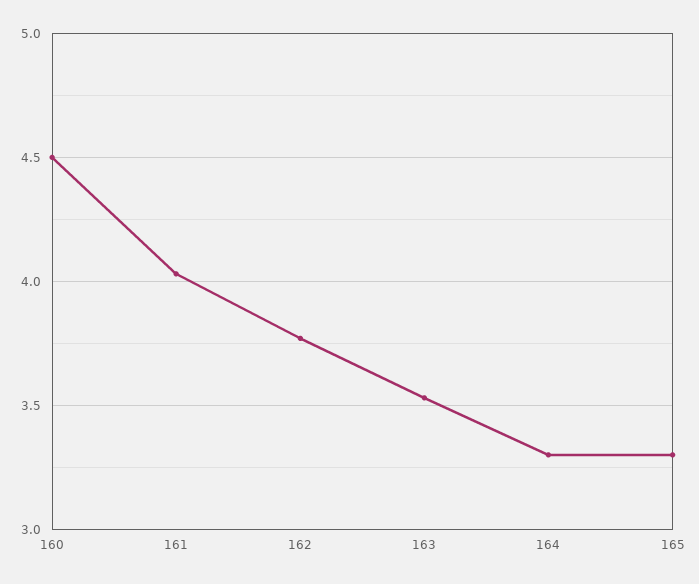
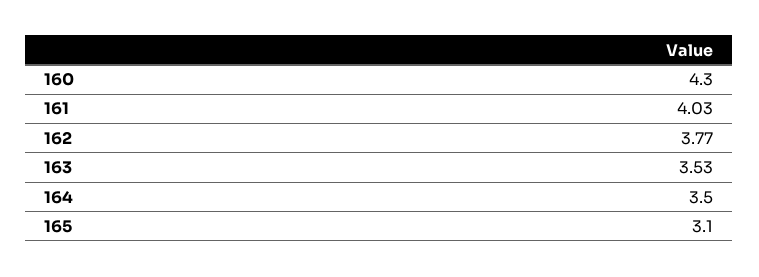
160: 4.5 -> 4.3
164: 3.3 -> 3.5
165: 3.3 -> 3.1

